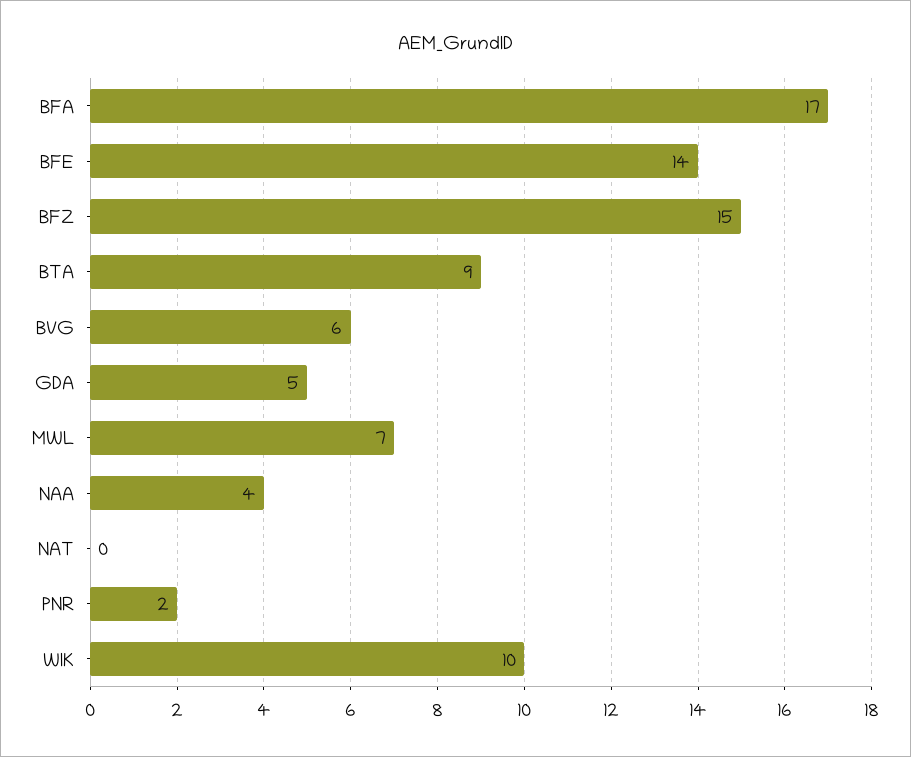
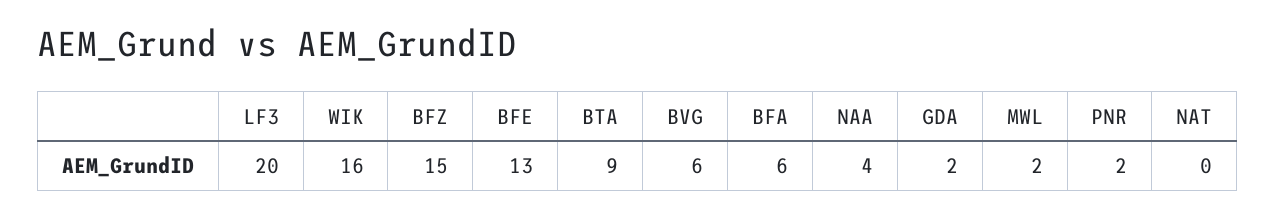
BFA: 17 -> 6
BFE: 14 -> 13
GDA: 5 -> 2
MWL: 7 -> 2
WIK: 10 -> 16
LF3: none -> 20

